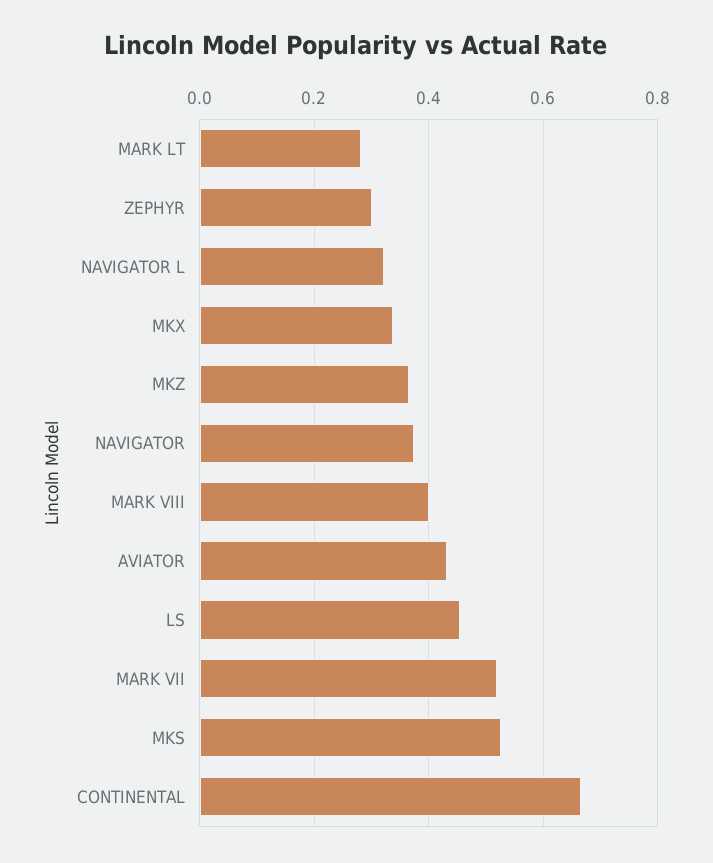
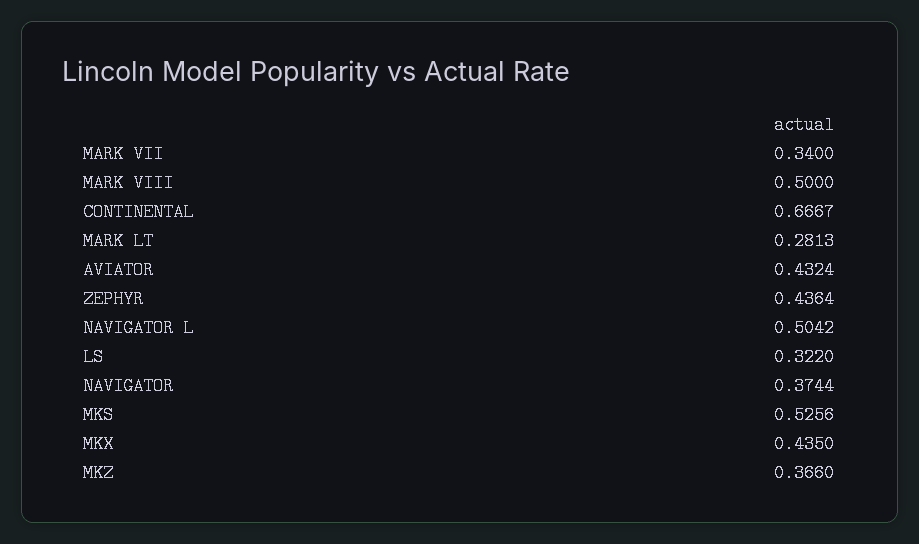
ZEPHYR: 0.3 -> 0.4364
NAVIGATOR L: 0.32 -> 0.5042
MKX: 0.34 -> 0.435
MARK VIII: 0.4 -> 0.5
LS: 0.46 -> 0.322
MARK VII: 0.52 -> 0.34

